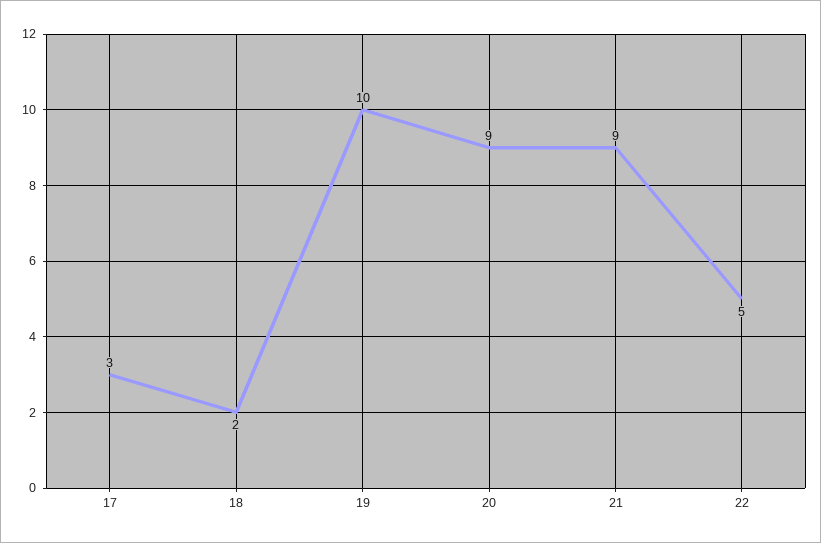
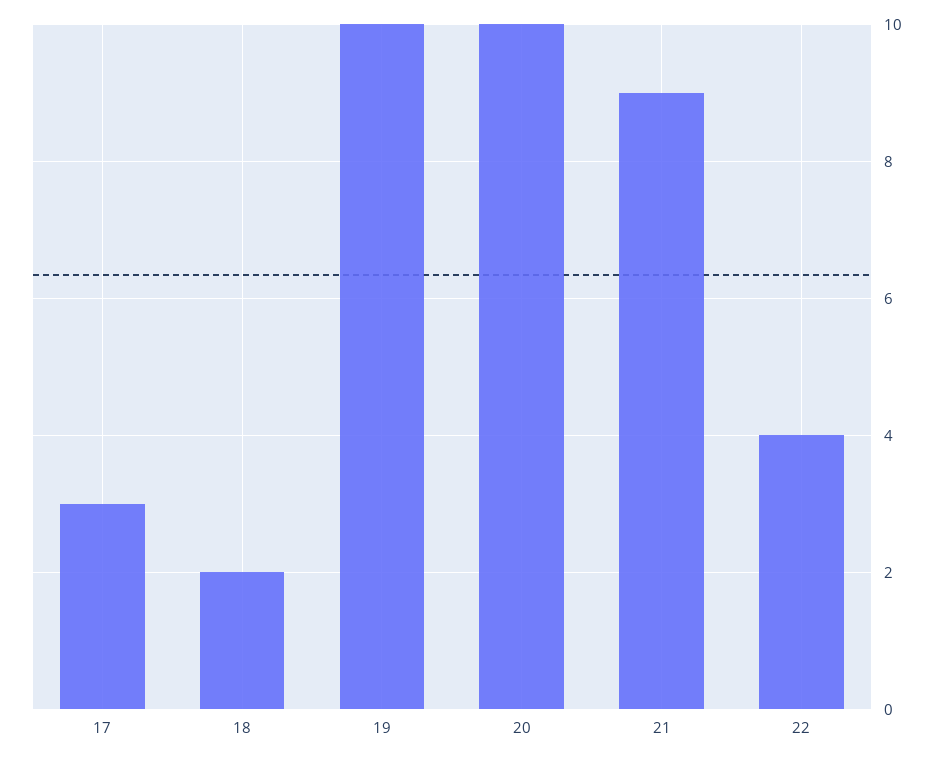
20: 9 -> 10
22: 5 -> 4

